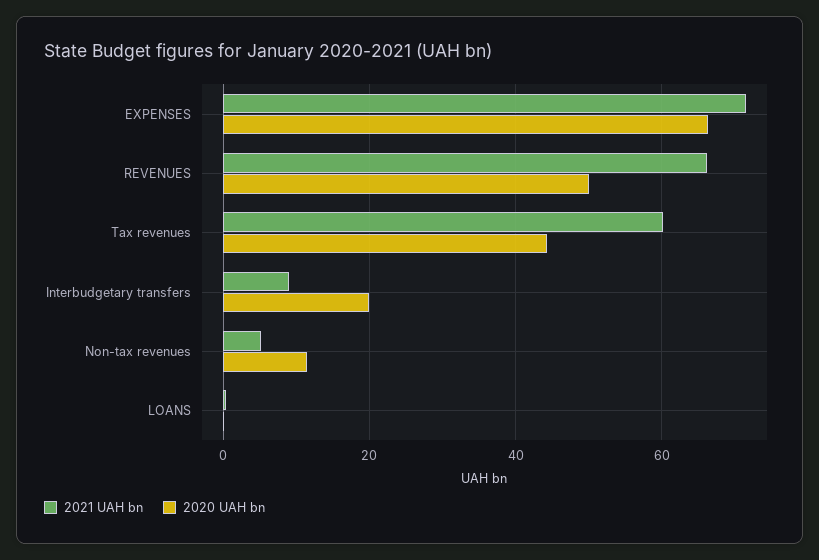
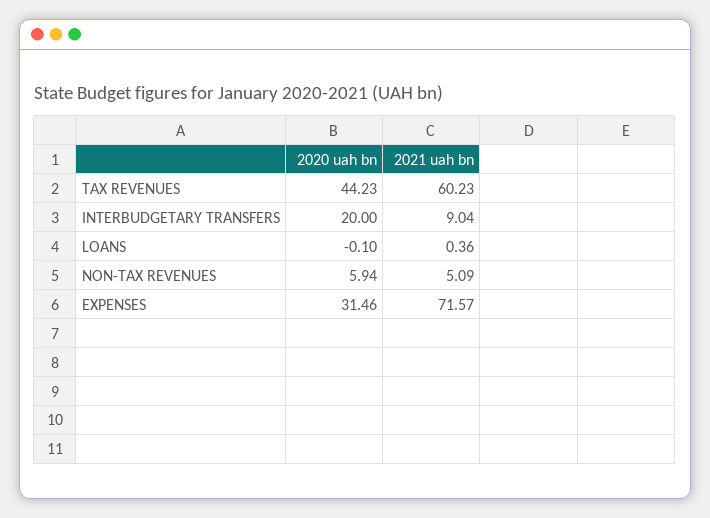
2020 UAH bn, EXPENSES: 66 -> 31.46
2021 UAH bn, REVENUES: 66 -> none
2020 UAH bn, REVENUES: 50 -> none
2020 UAH bn, Non-tax revenues: 12 -> 5.94

